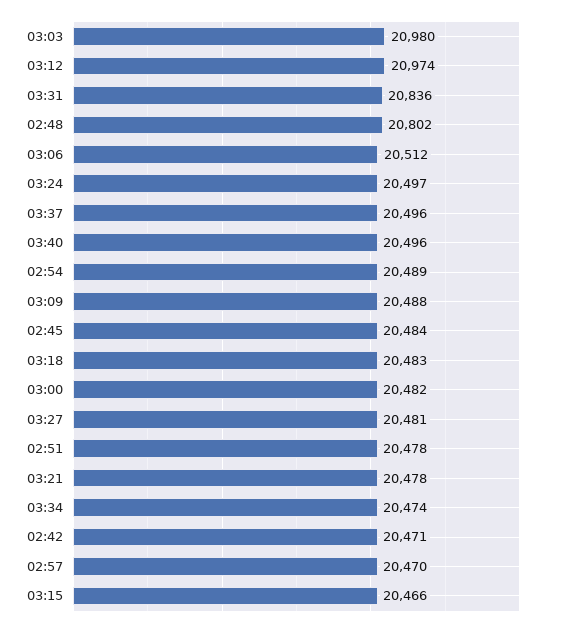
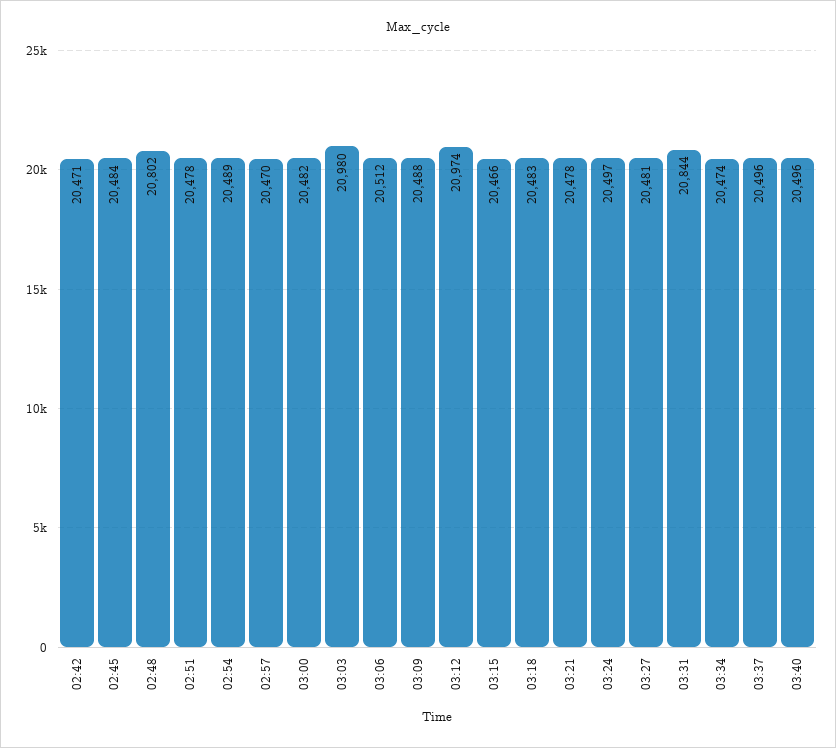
03:31: 20836 -> 20844

